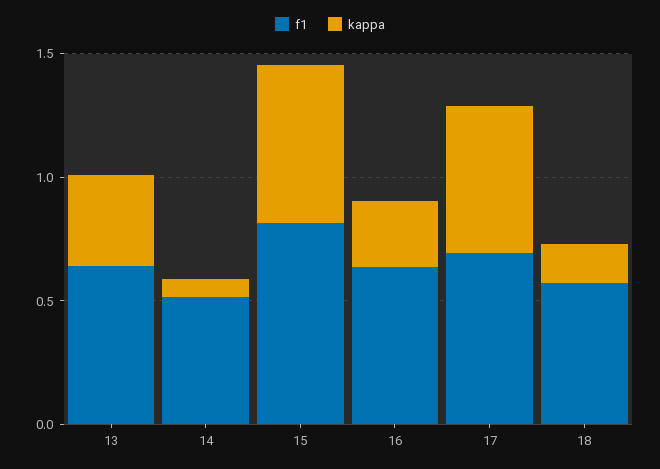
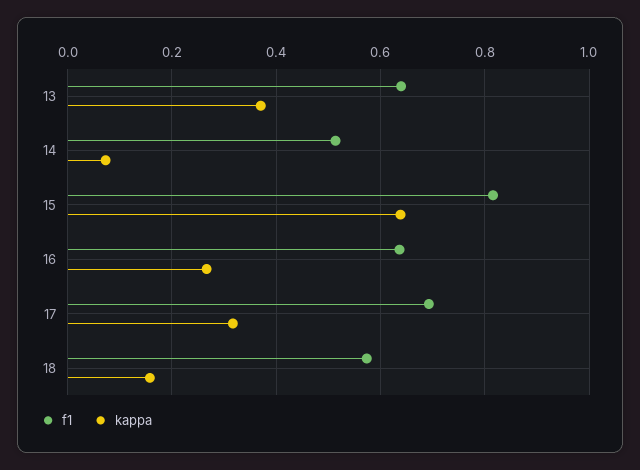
kappa, 17: 0.6 -> 0.32

